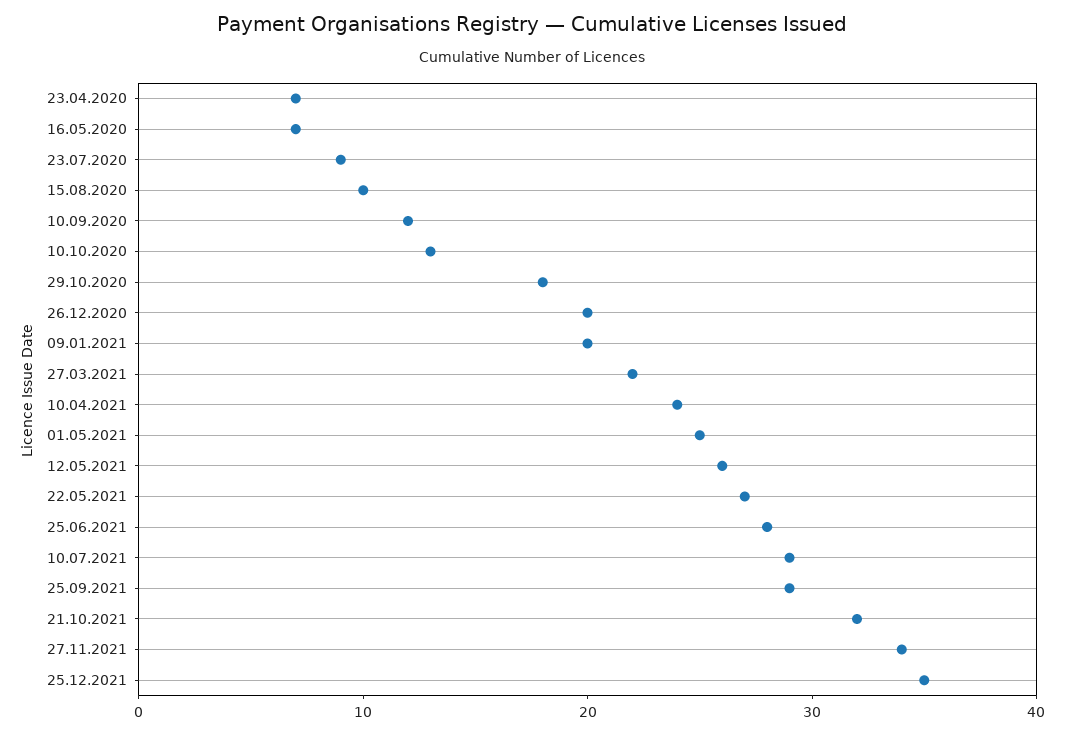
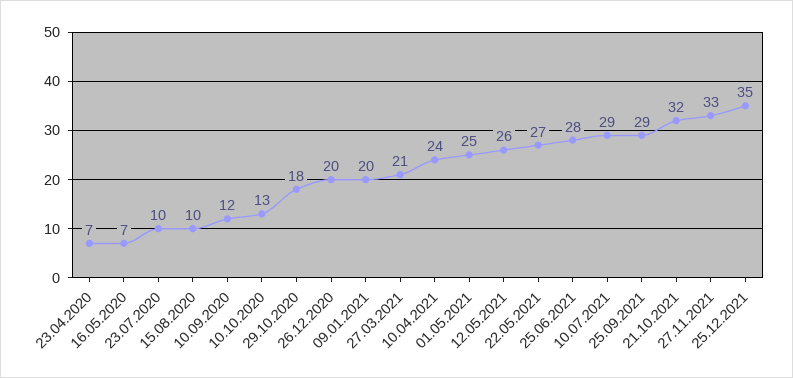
23.07.2020: 9 -> 10
27.03.2021: 22 -> 21
27.11.2021: 34 -> 33

